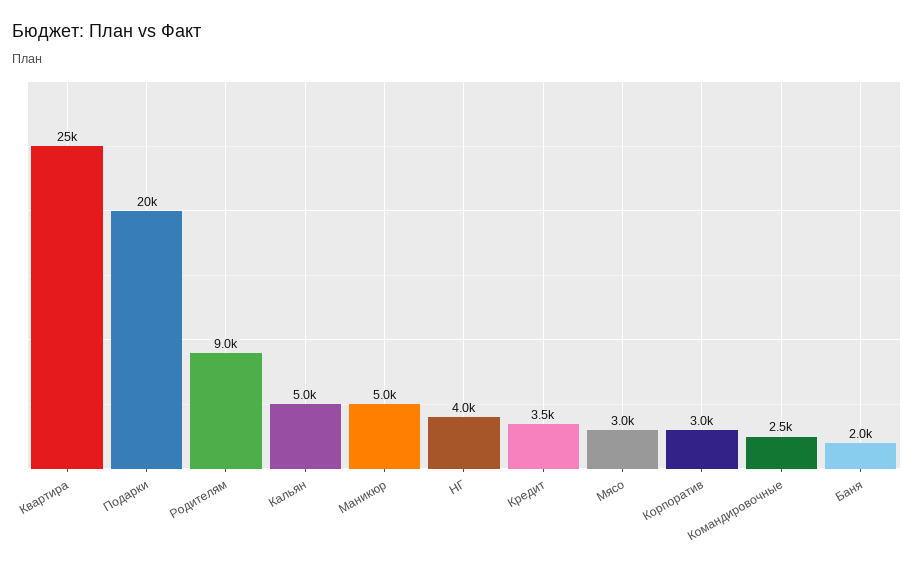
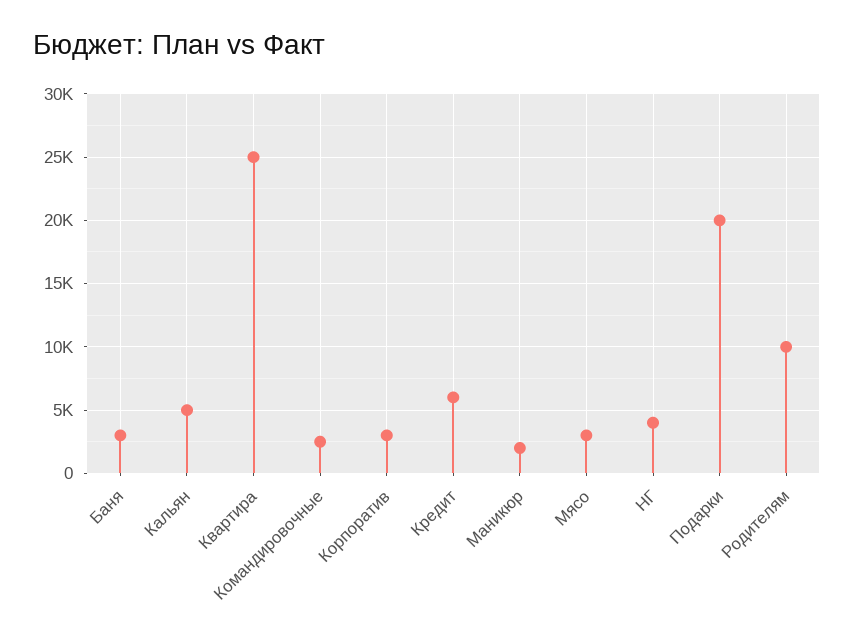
Родителям: 9000 -> 10000
Маникюр: 5000 -> 2000
Кредит: 3500 -> 6000
Баня: 2000 -> 3000

